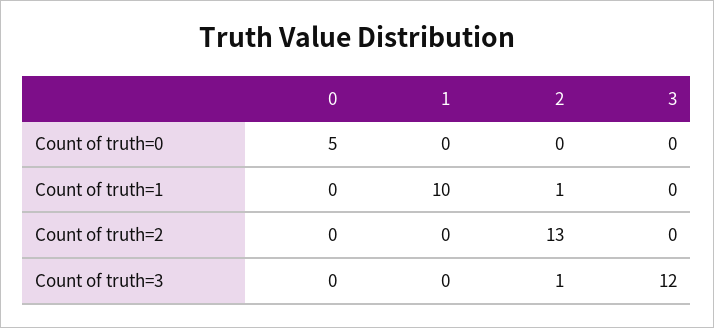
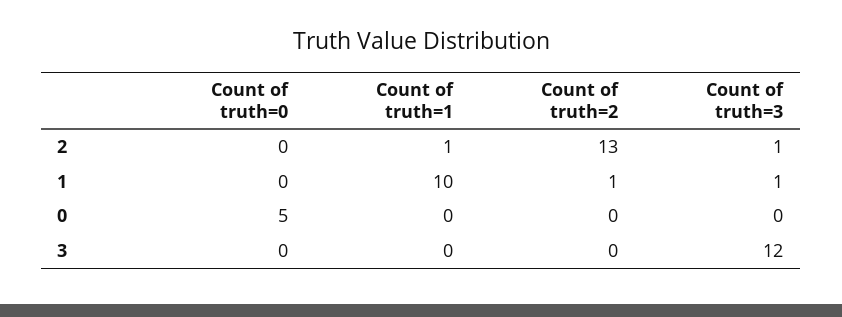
1, Count of truth=2: 0 -> 1
1, Count of truth=3: 0 -> 1

